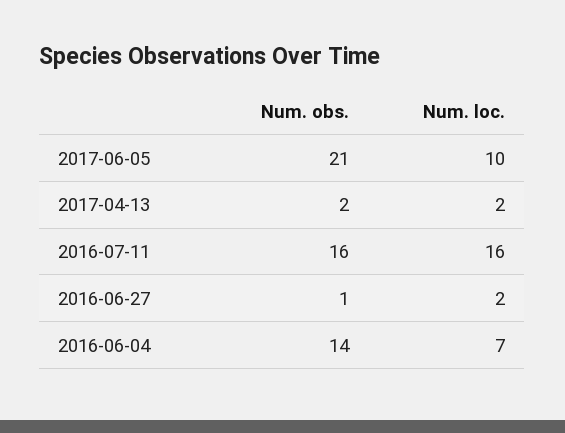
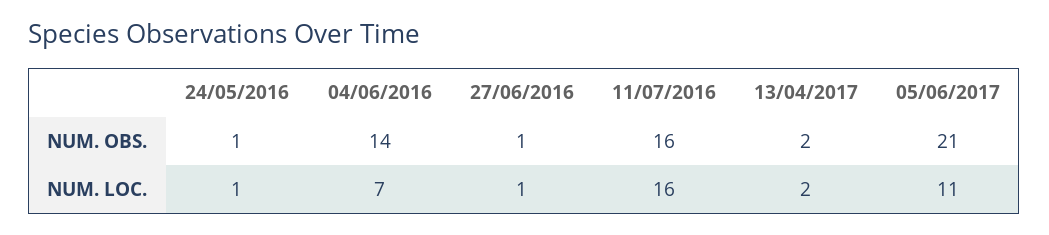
Num. loc., 2017-06-05: 10 -> 11
Num. loc., 2016-06-27: 2 -> 1
Num. obs., 24/05/2016: none -> 1
Num. loc., 24/05/2016: none -> 1

